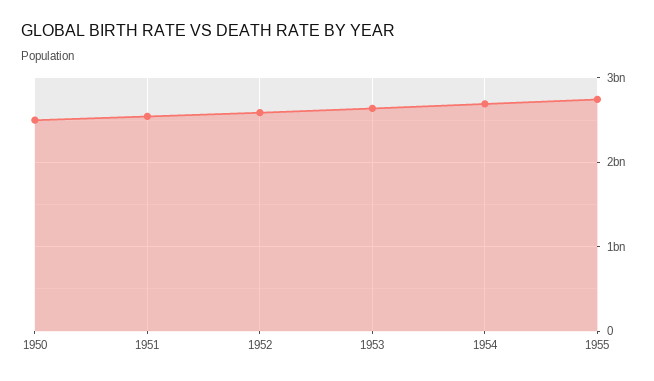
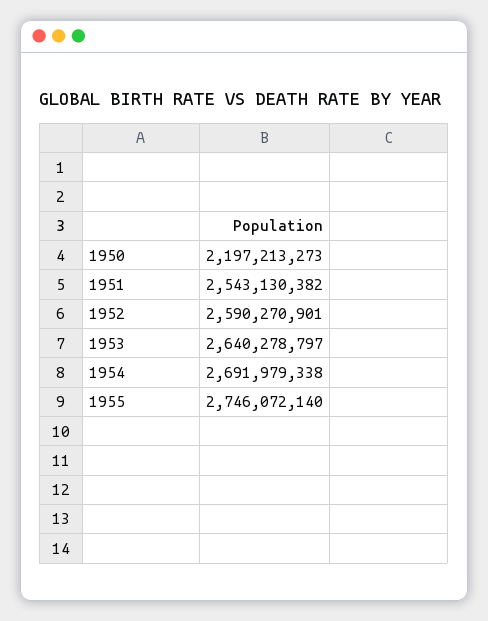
1950: 2500000000 -> 2197213273

